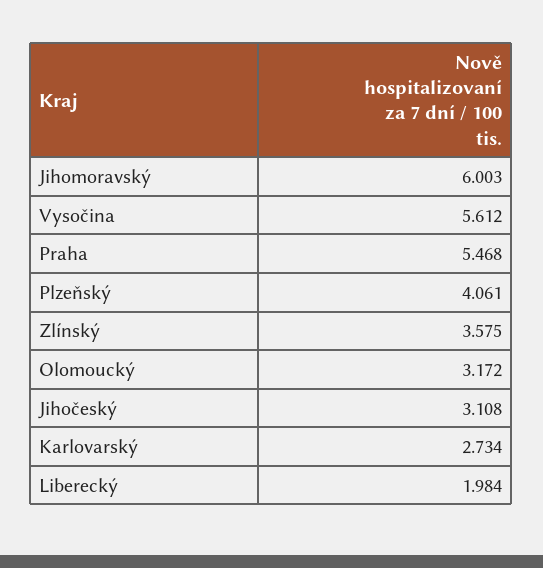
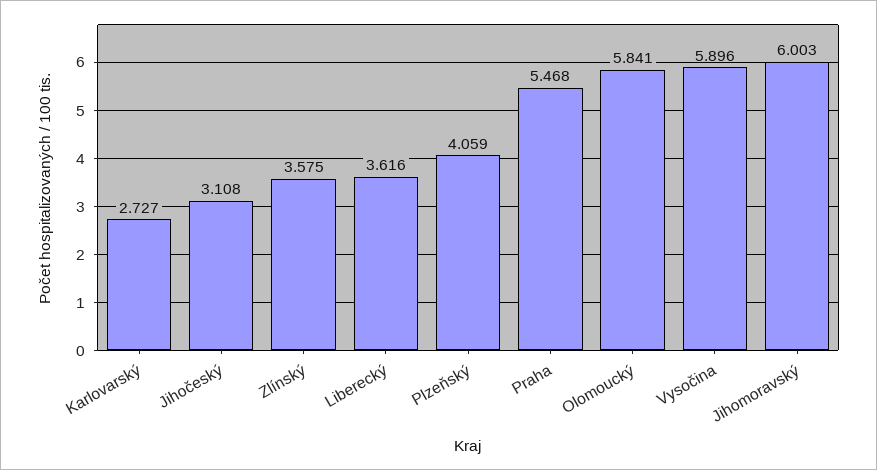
Vysočina: 5.612 -> 5.896
Plzeňský: 4.061 -> 4.059
Olomoucký: 3.172 -> 5.841
Karlovarský: 2.734 -> 2.727
Liberecký: 1.984 -> 3.616

